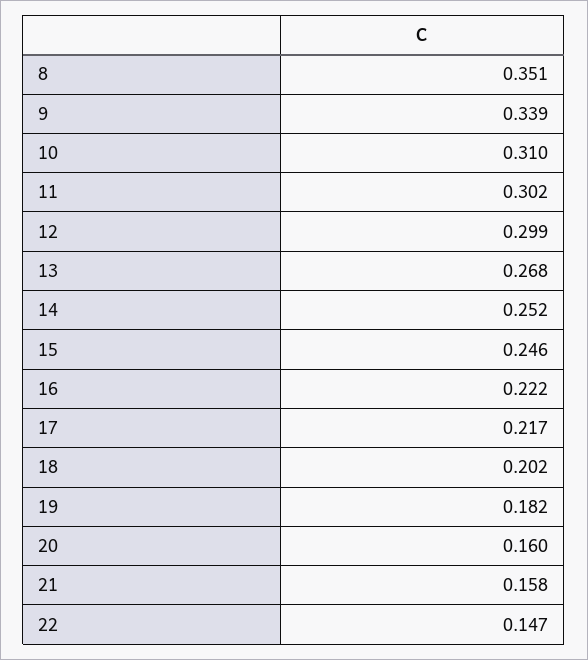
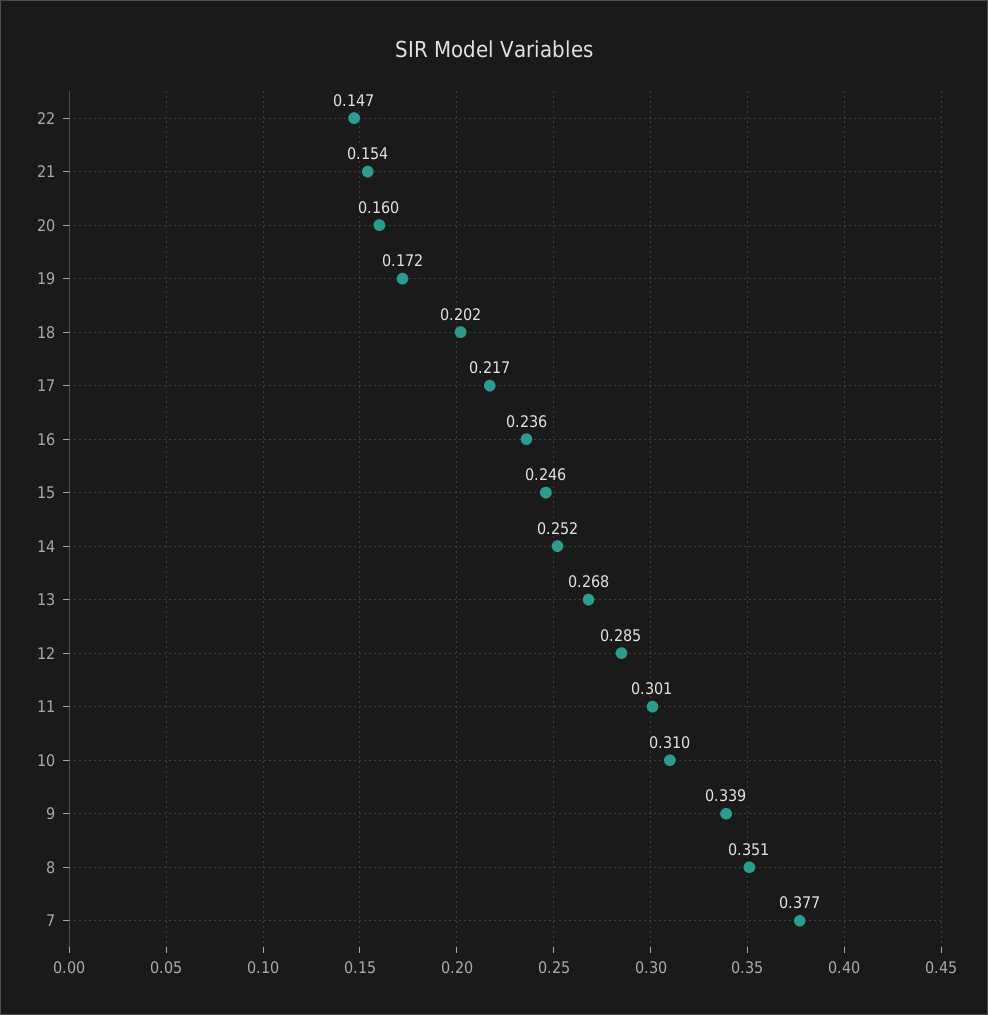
11: 0.302 -> 0.301
12: 0.299 -> 0.285
16: 0.222 -> 0.236
19: 0.182 -> 0.172
21: 0.158 -> 0.154
7: none -> 0.377

